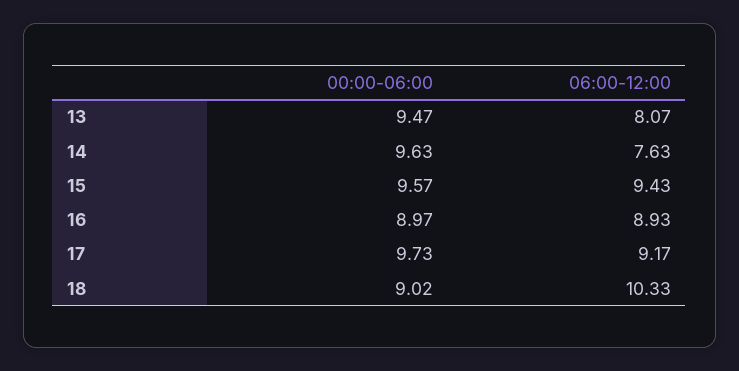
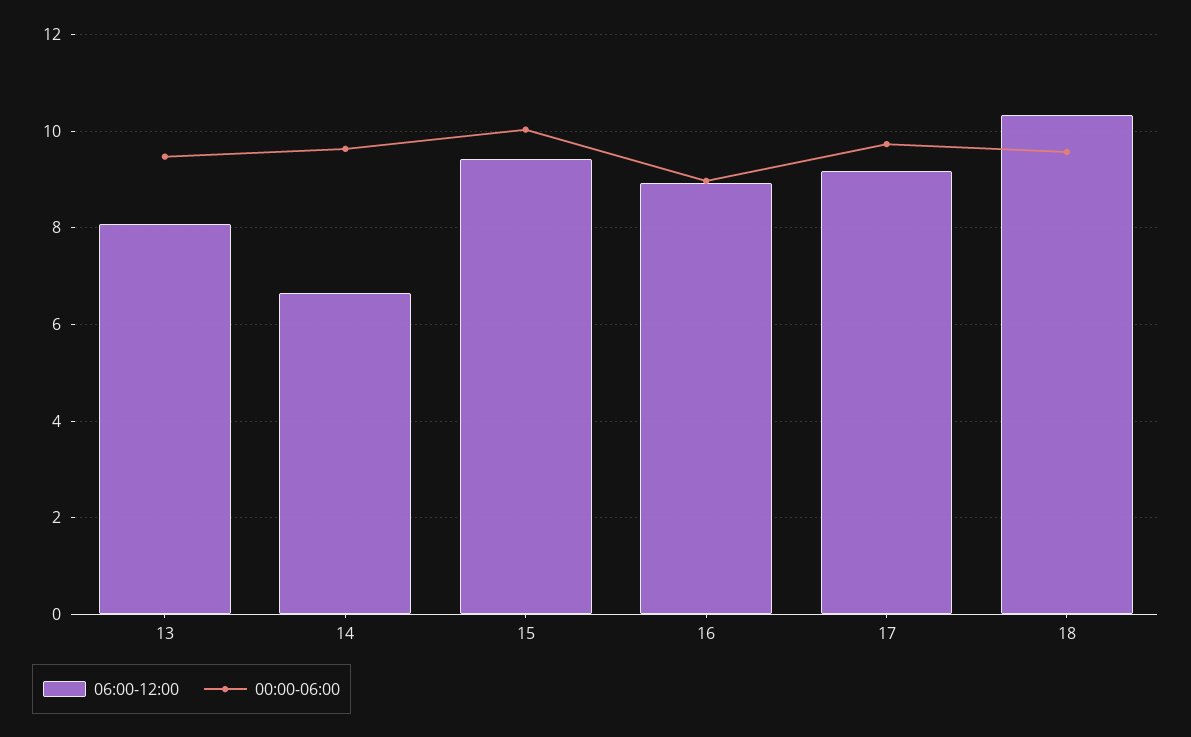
06:00-12:00, 14: 7.63 -> 6.6
00:00-06:00, 15: 9.57 -> 10
00:00-06:00, 18: 9.02 -> 9.6

